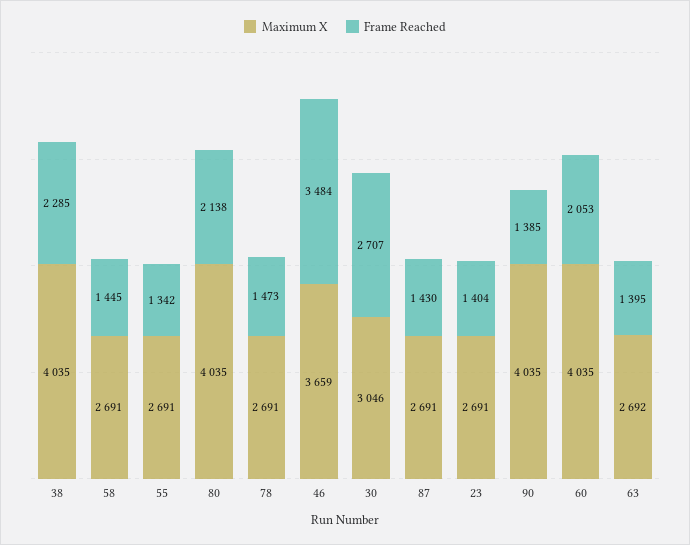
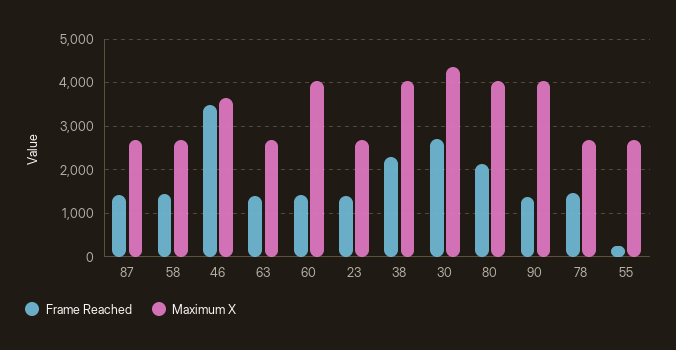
Frame Reached, 55: 1342 -> 200
Maximum X, 30: 3046 -> 4400
Frame Reached, 60: 2053 -> 1400

